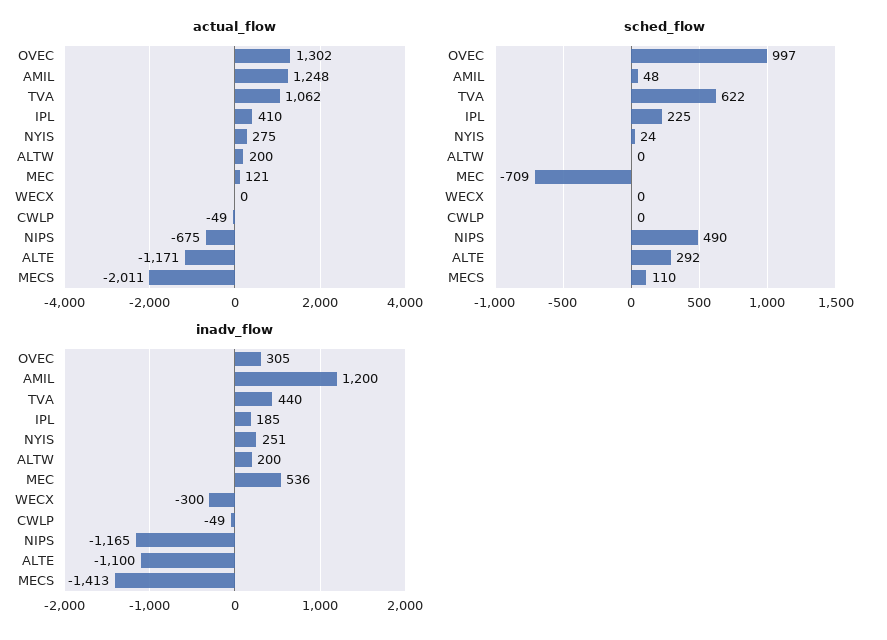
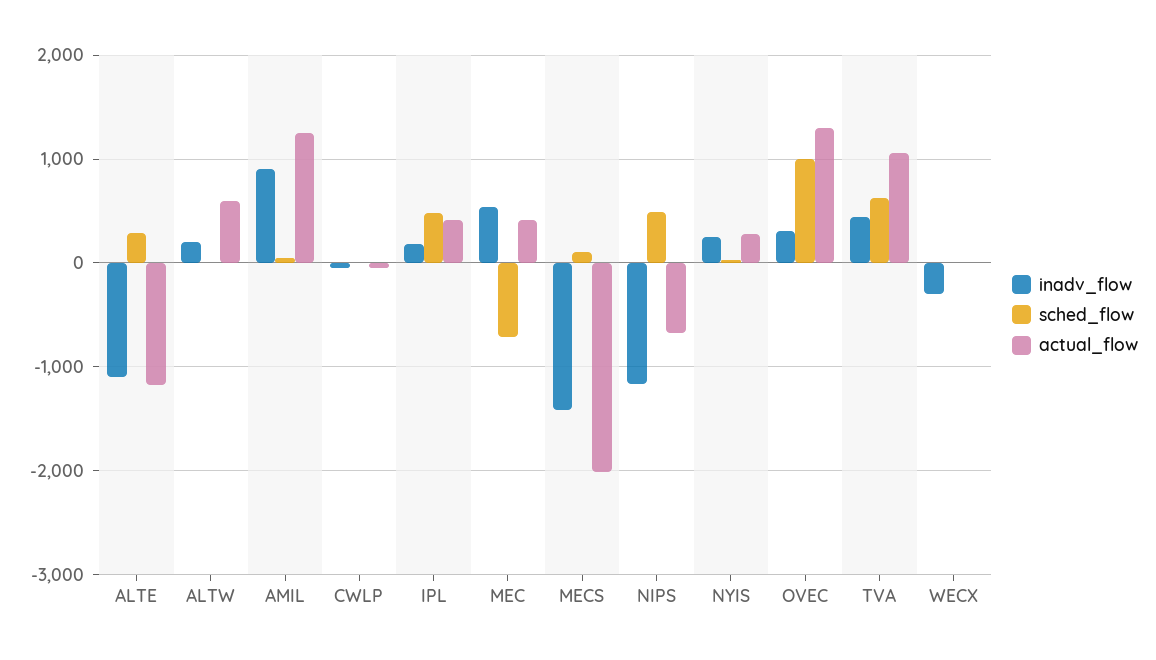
actual_flow, ALTW: 200 -> 600
actual_flow, MEC: 121 -> 400
sched_flow, IPL: 225 -> 500
inadv_flow, AMIL: 1200 -> 900

